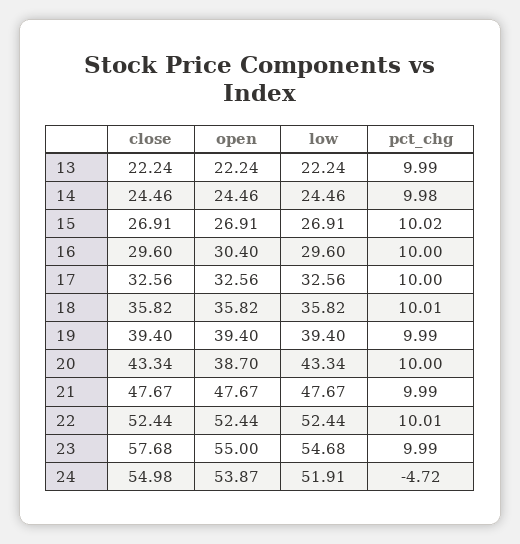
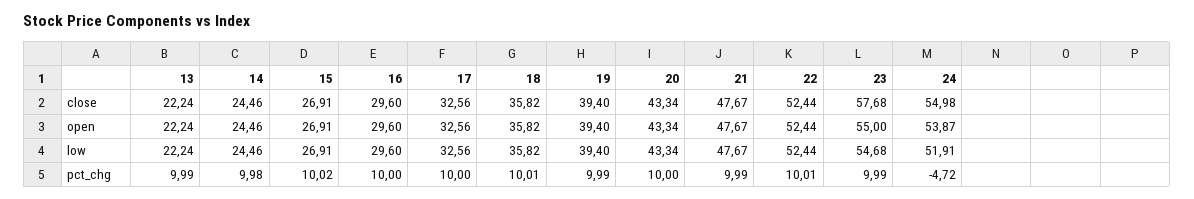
open, 16: 30.4 -> 29.6
open, 20: 38.7 -> 43.34

